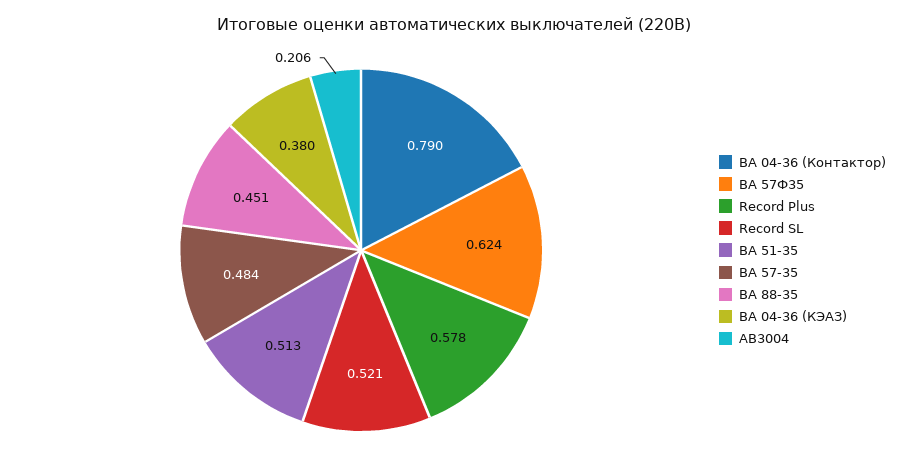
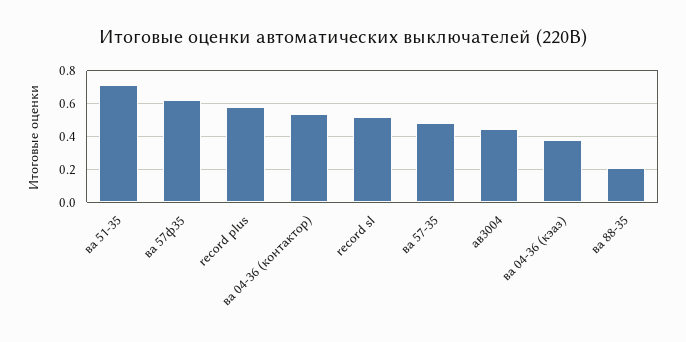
ВА 04-36 (Контактор): 0.79 -> 0.55
ВА 51-35: 0.513 -> 0.7
ВА 88-35: 0.451 -> 0.2
АВ3004: 0.206 -> 0.45

